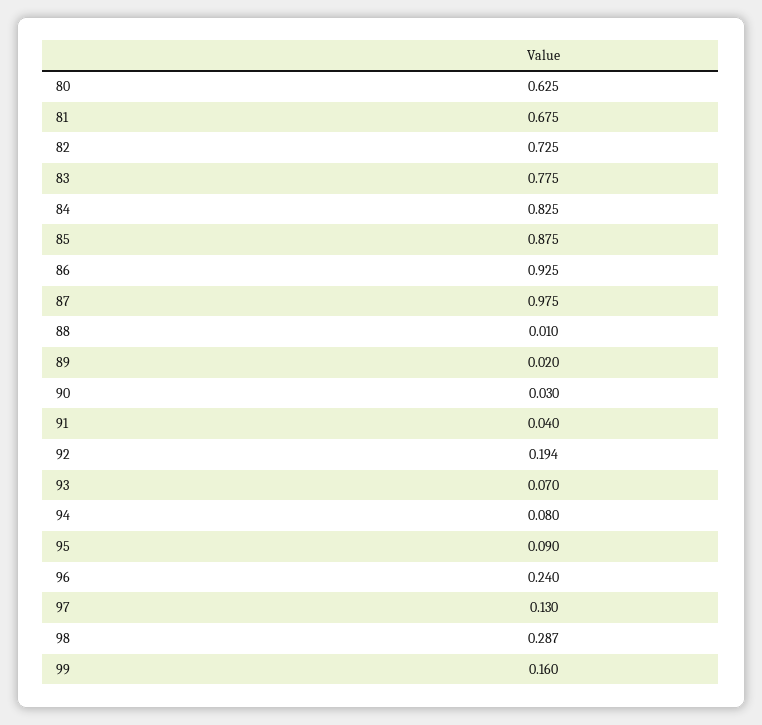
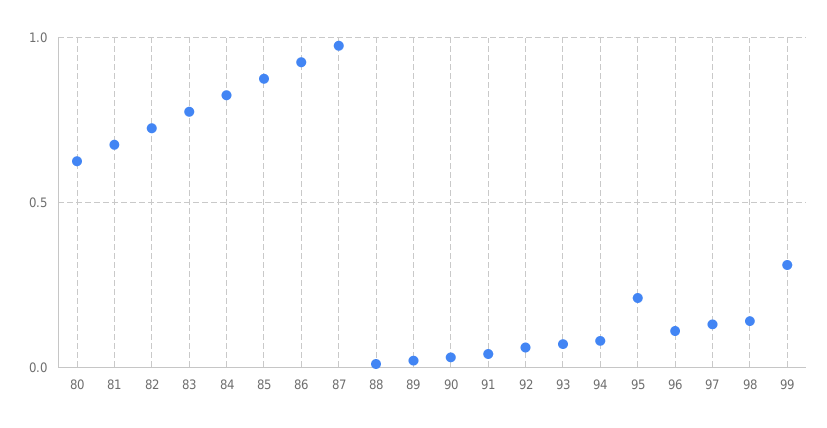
92: 0.194 -> 0.05
95: 0.09 -> 0.2
96: 0.24 -> 0.1
98: 0.287 -> 0.15
99: 0.16 -> 0.3

